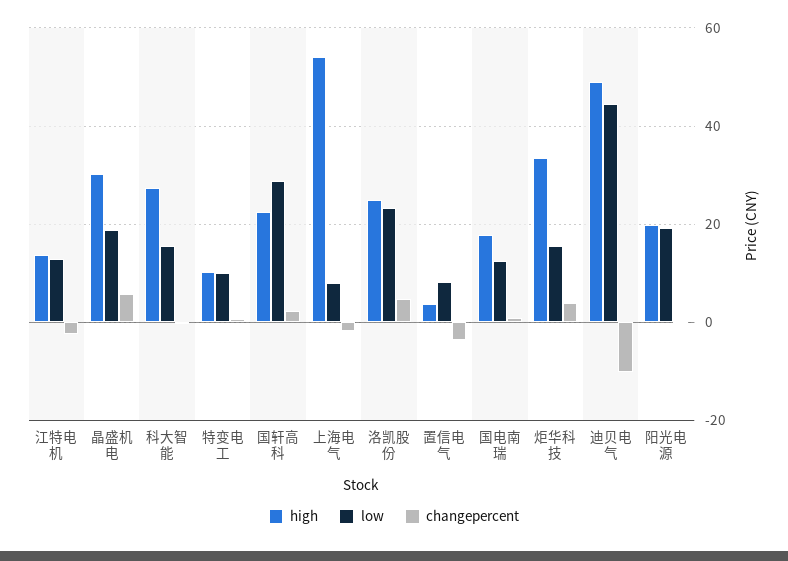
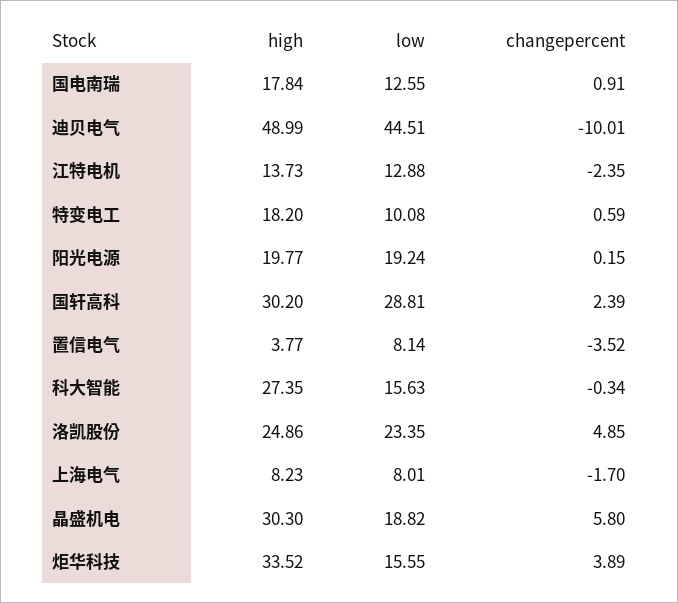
high, 特变电工: 10 -> 18.2
high, 国轩高科: 22 -> 30.2
high, 上海电气: 54 -> 8.23

